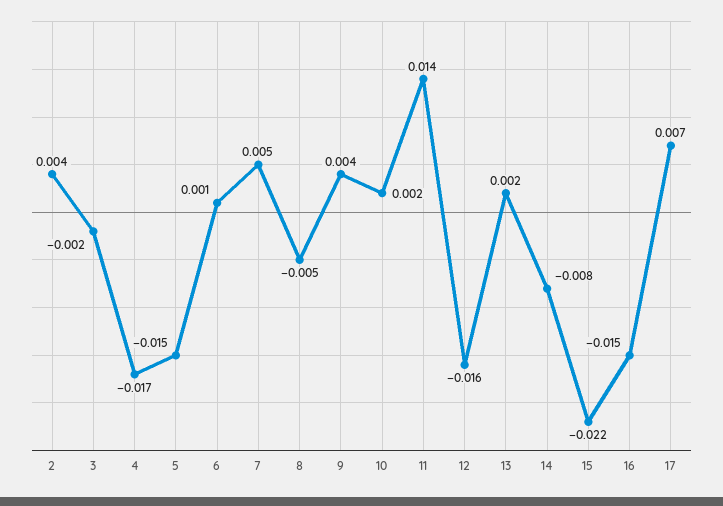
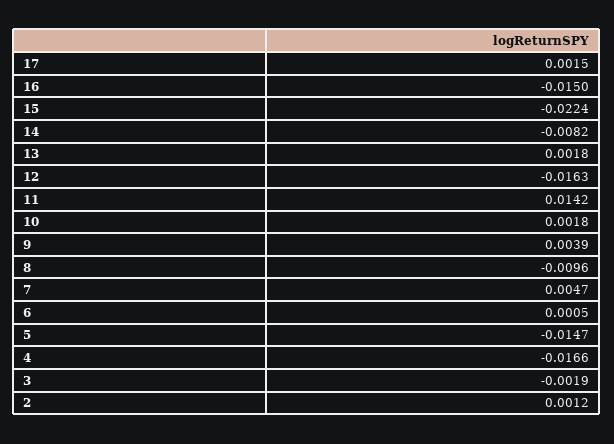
2: 0.004 -> 0.0012
8: -0.005 -> -0.0096
17: 0.007 -> 0.0015

